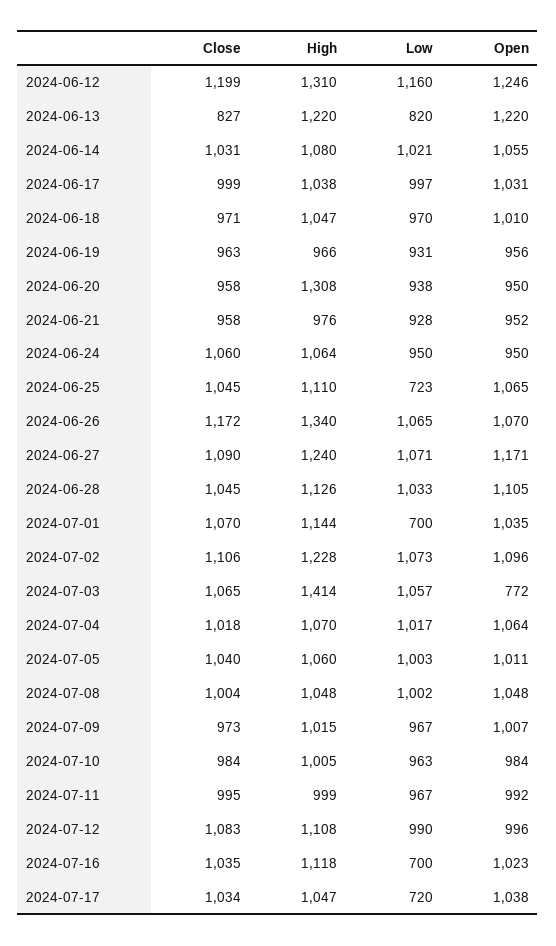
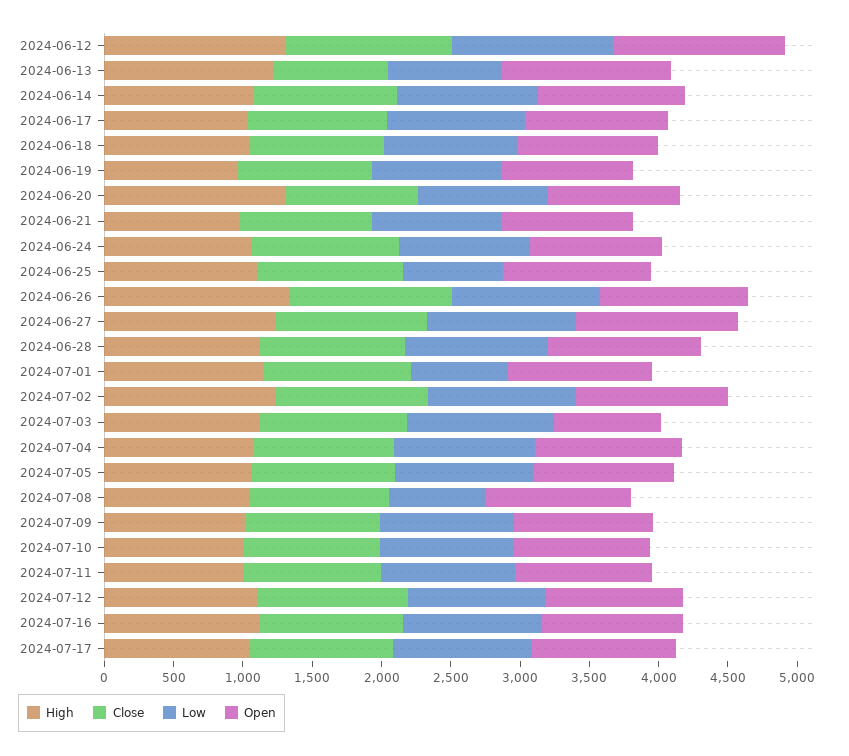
High, 2024-07-03: 1414 -> 1100
Low, 2024-07-08: 1002 -> 700
Low, 2024-07-16: 700 -> 1000
Low, 2024-07-17: 720 -> 1000

